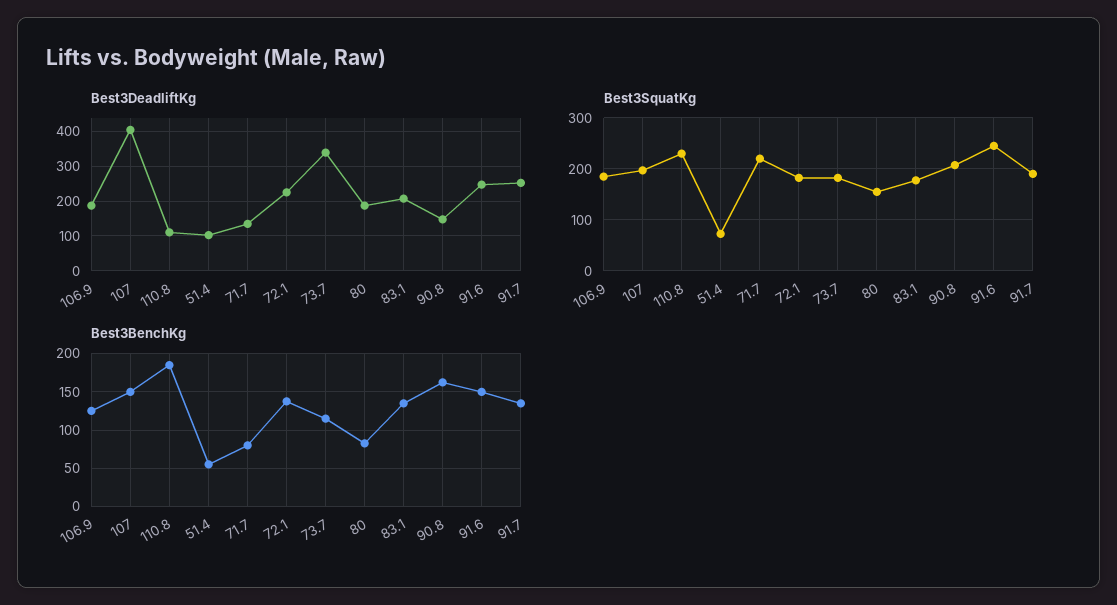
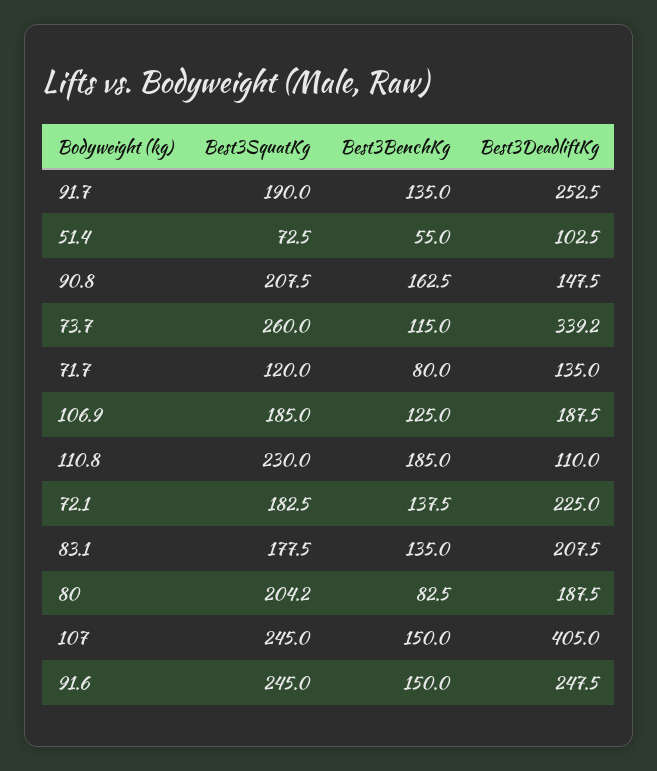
Best3SquatKg, 107: 200 -> 245
Best3SquatKg, 71.7: 220 -> 120
Best3SquatKg, 73.7: 180 -> 260
Best3SquatKg, 80: 160 -> 204.2

